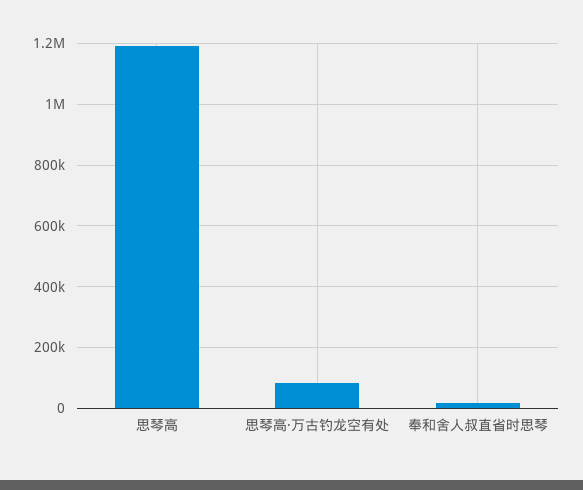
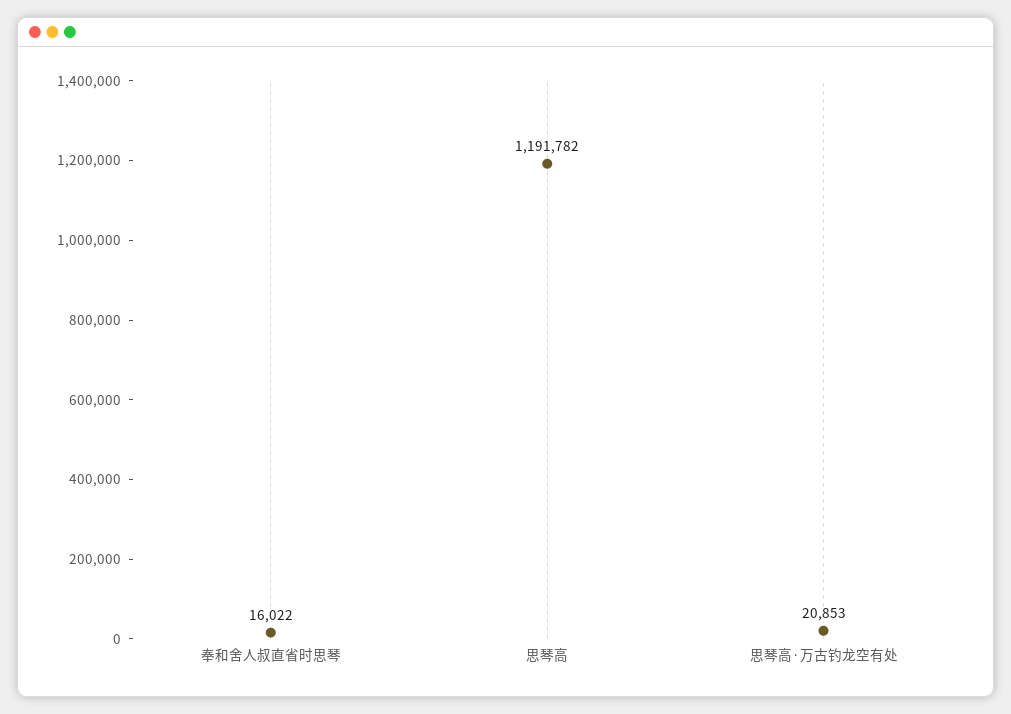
思琴高·万古钓龙空有处: 80000 -> 20853

